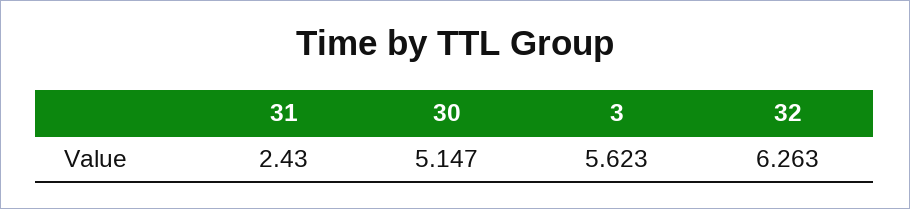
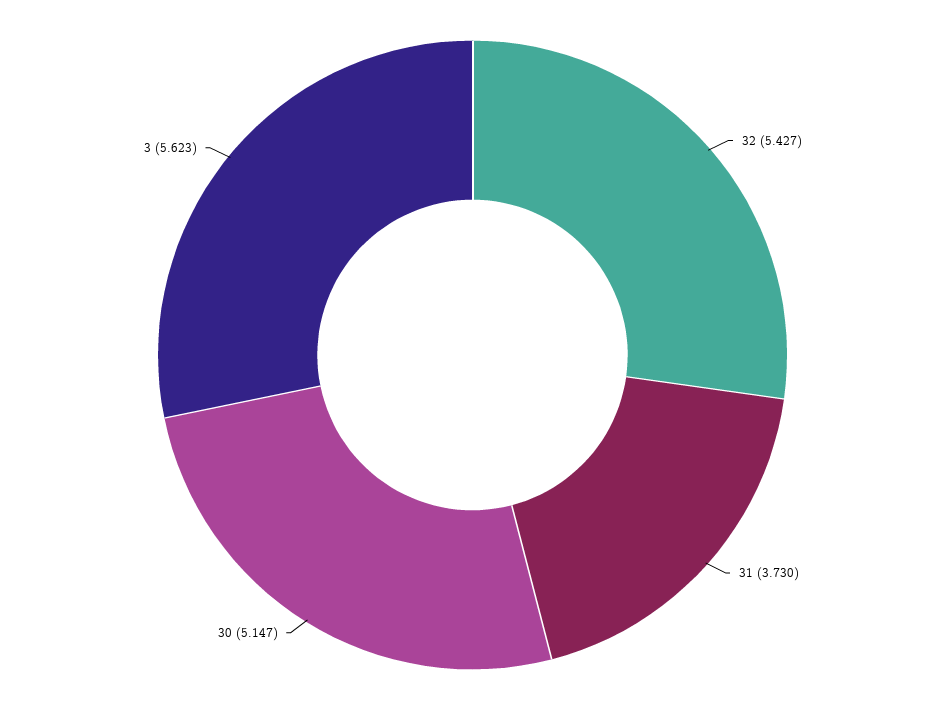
31: 2.43 -> 3.73
32: 6.263 -> 5.427

